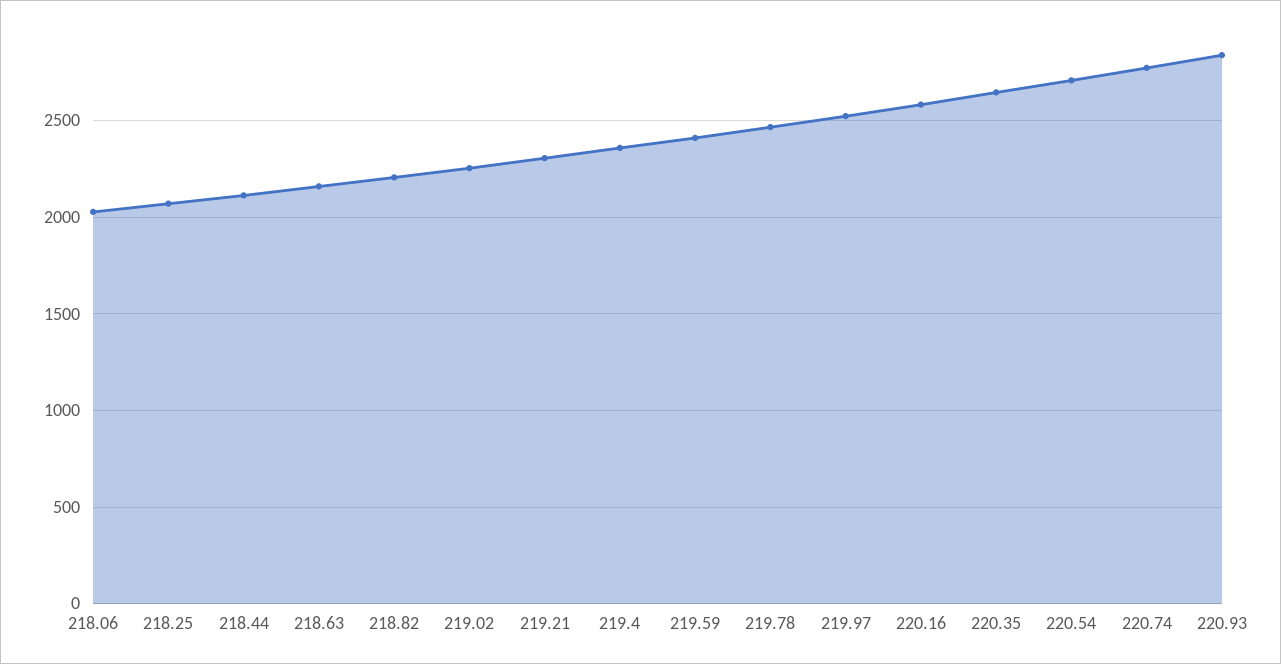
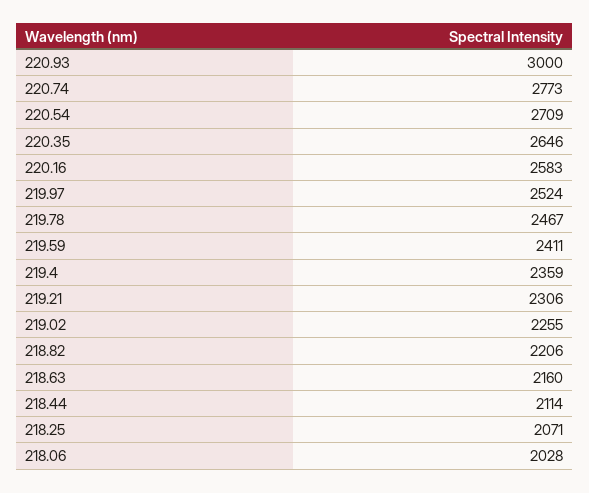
220.93: 2850 -> 3000

